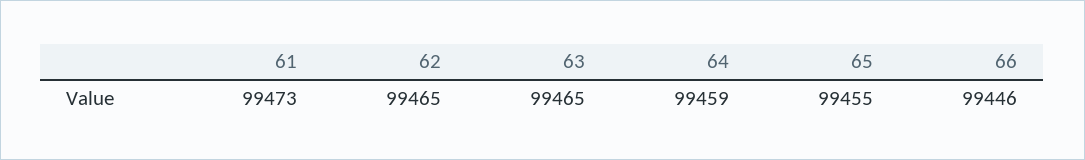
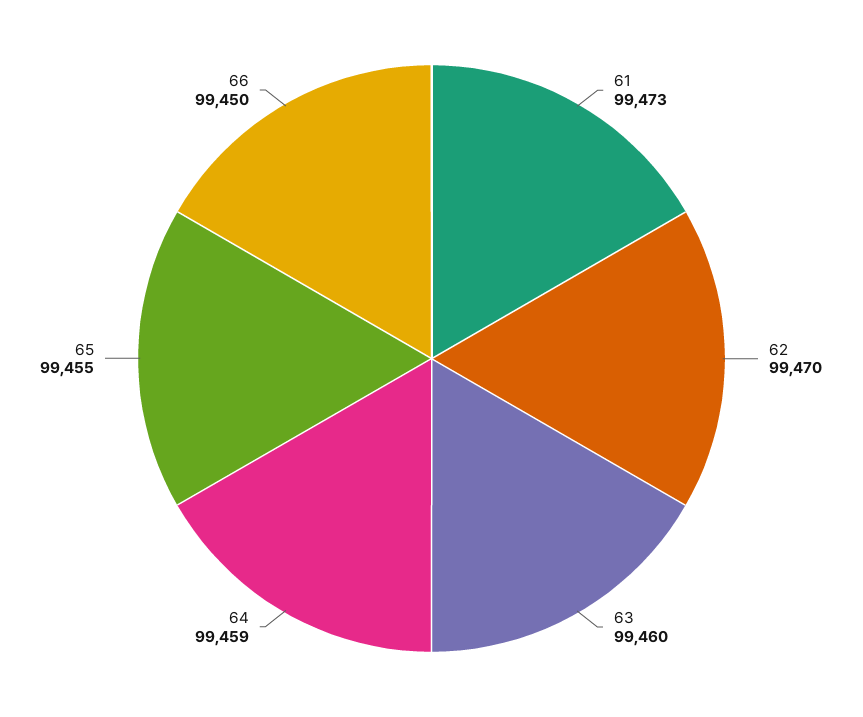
62: 99465 -> 99470
63: 99465 -> 99460
66: 99446 -> 99450

